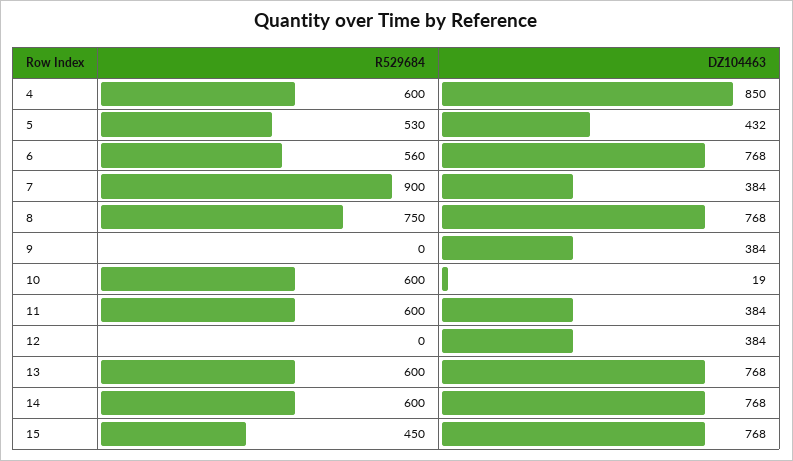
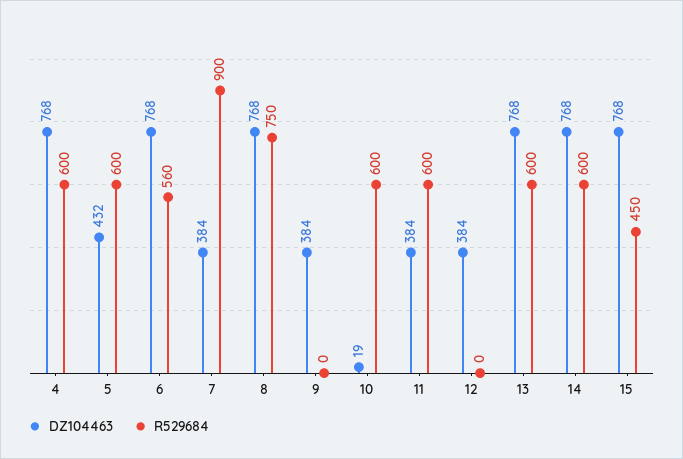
DZ104463, 4: 850 -> 768
R529684, 5: 530 -> 600

